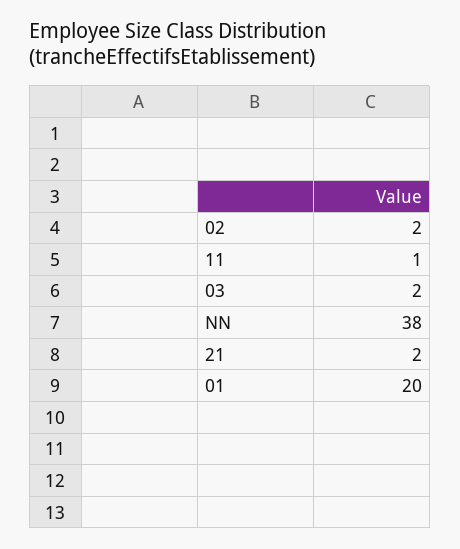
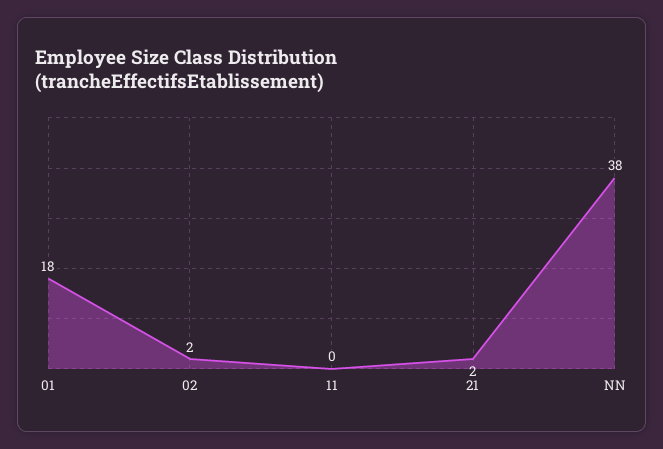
11: 1 -> 0
03: 2 -> none
01: 20 -> 18

